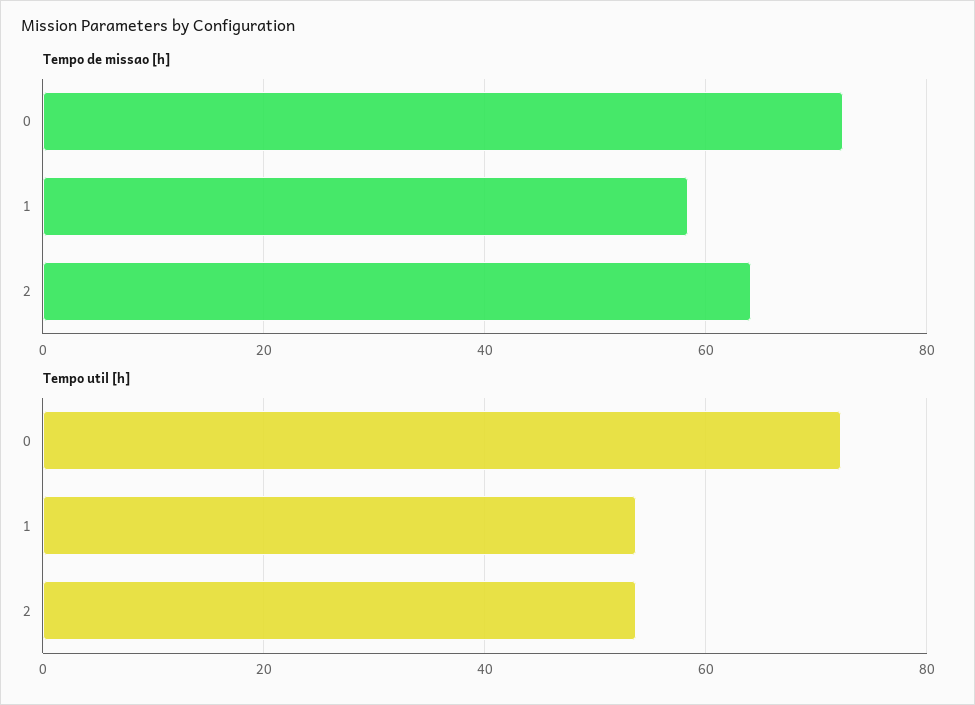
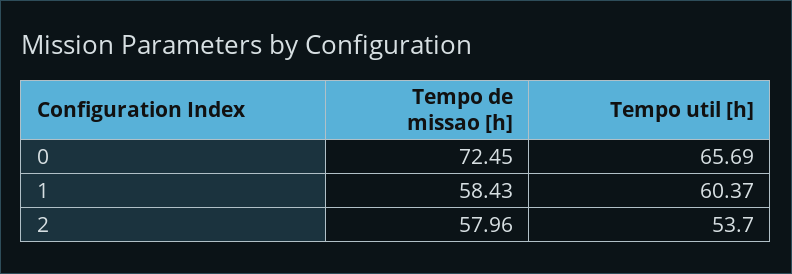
Tempo de missao [h], 2: 64 -> 57.96
Tempo util [h], 0: 72 -> 65.69
Tempo util [h], 1: 54 -> 60.37

